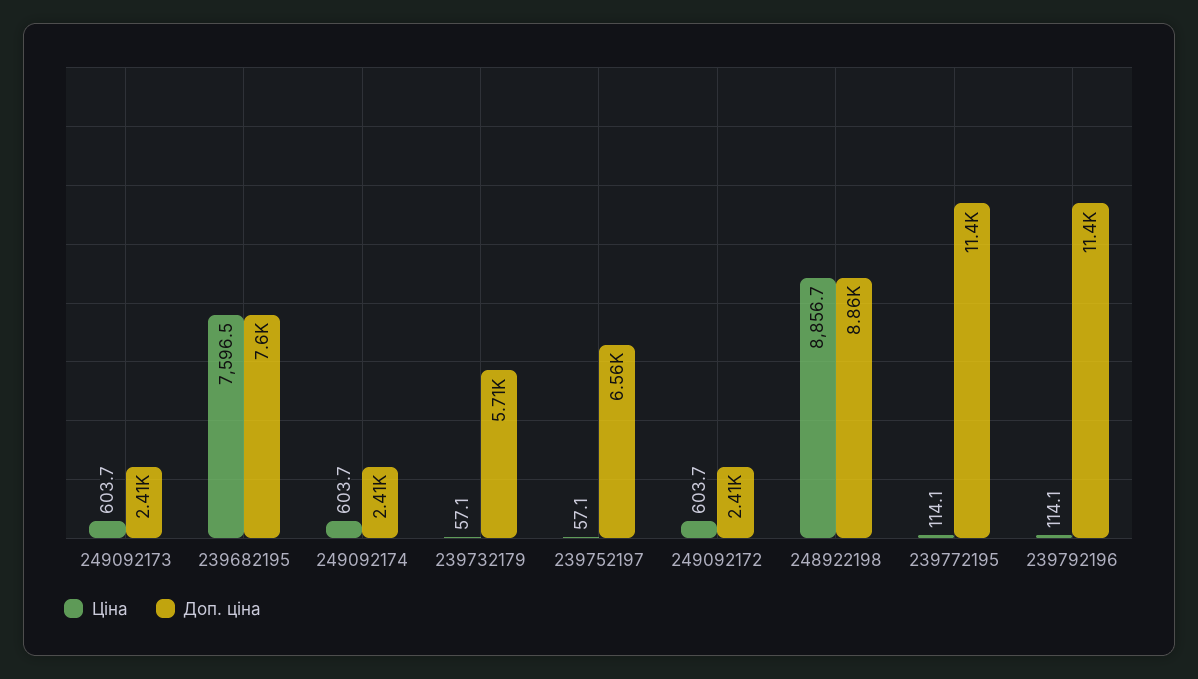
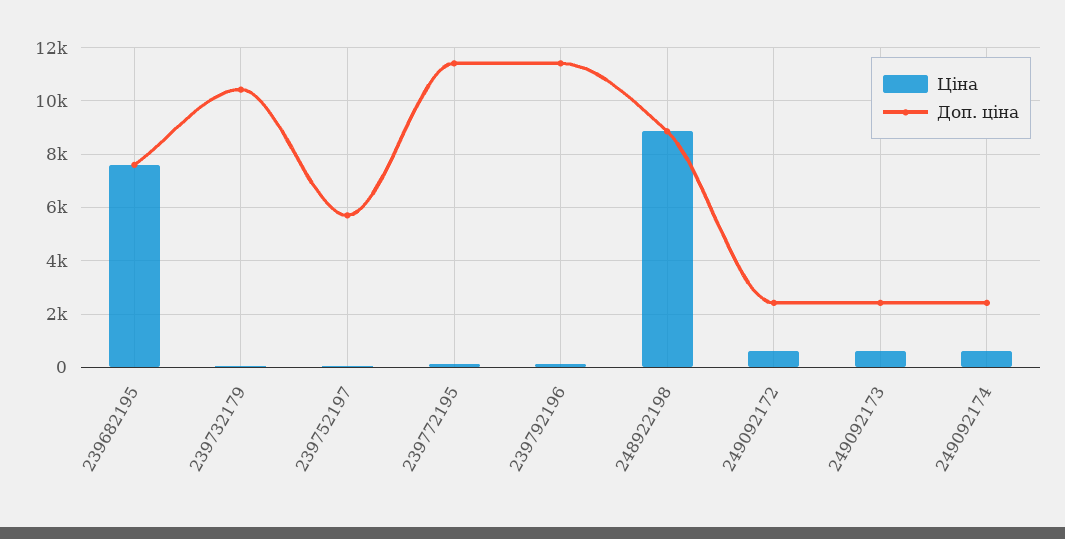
Доп. ціна, 239732179: 5710 -> 10500
Доп. ціна, 239752197: 6560 -> 5750

